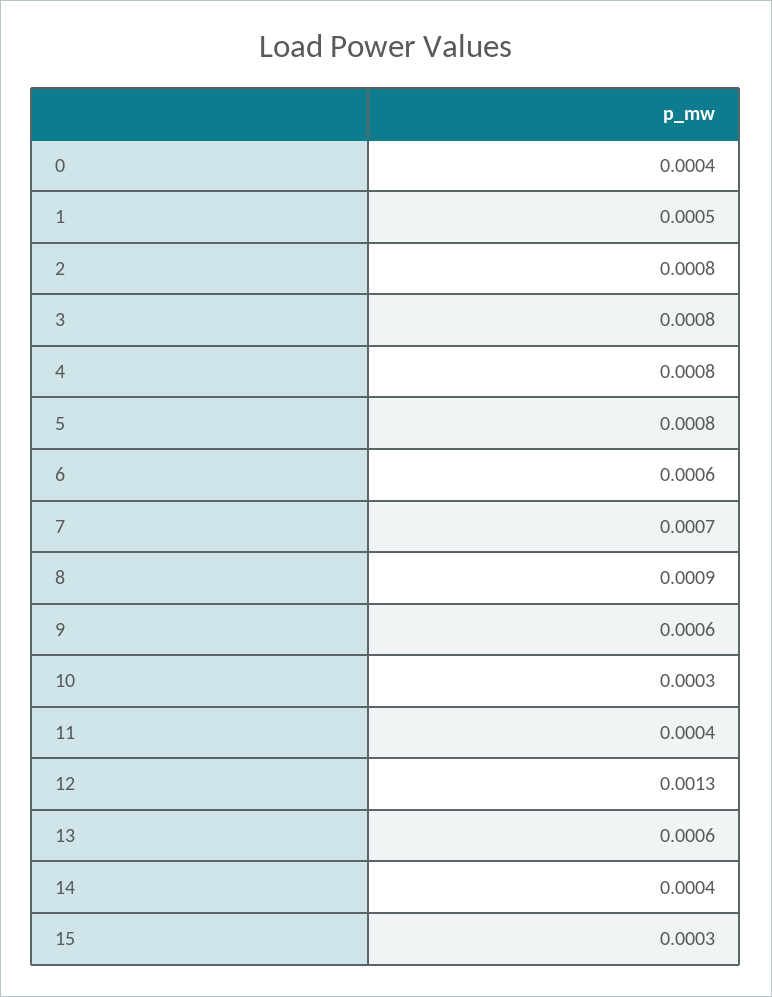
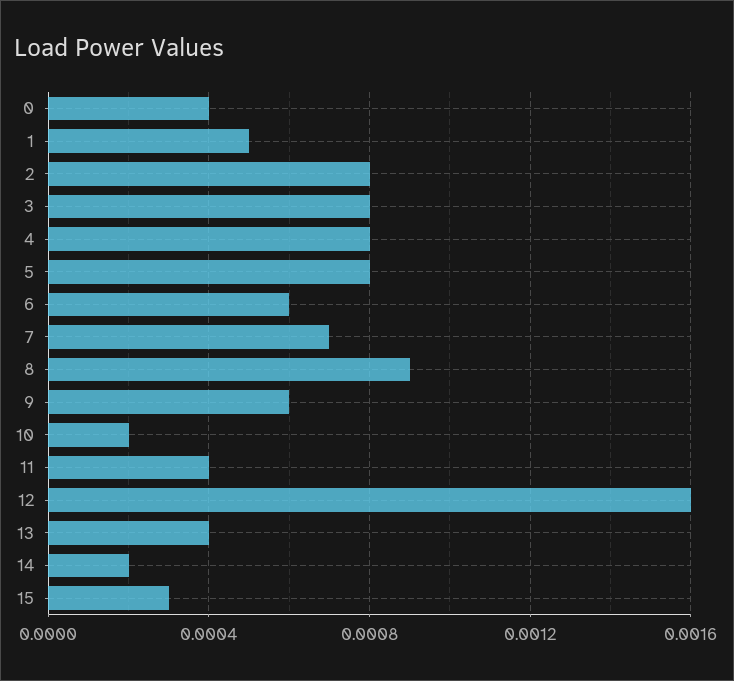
10: 0.0003 -> 0.0002
12: 0.0013 -> 0.0016
13: 0.0006 -> 0.0004
14: 0.0004 -> 0.0002

